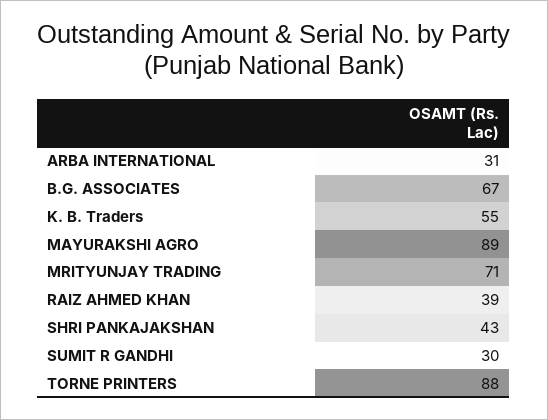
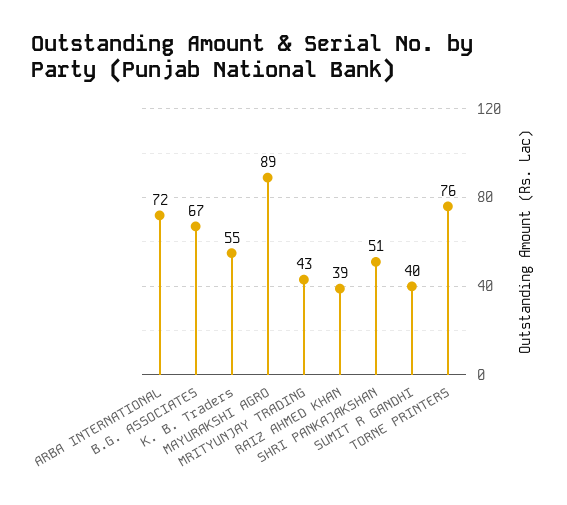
ARBA INTERNATIONAL: 31 -> 72
MRITYUNJAY TRADING: 71 -> 43
SHRI PANKAJAKSHAN: 43 -> 51
SUMIT R GANDHI: 30 -> 40
TORNE PRINTERS: 88 -> 76

